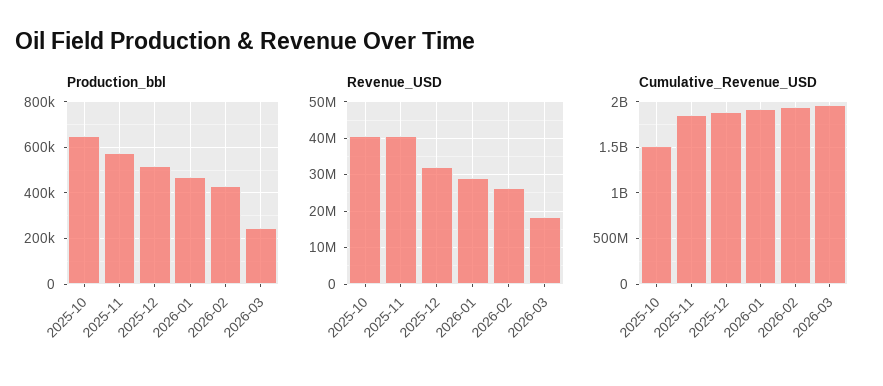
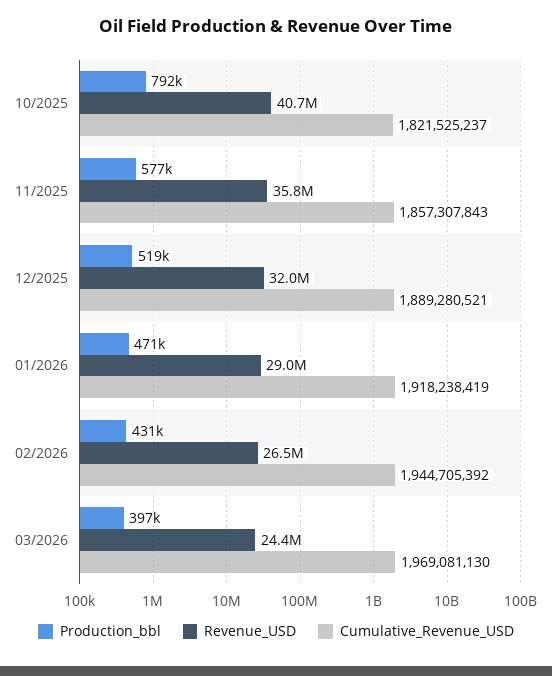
Production_bbl, 2025-10: 650000 -> 792000
Production_bbl, 2026-03: 250000 -> 397000
Revenue_USD, 2025-11: 40000000 -> 35800000
Revenue_USD, 2026-03: 18000000 -> 24400000
Cumulative_Revenue_USD, 2025-10: 1500000000 -> 1821525237

